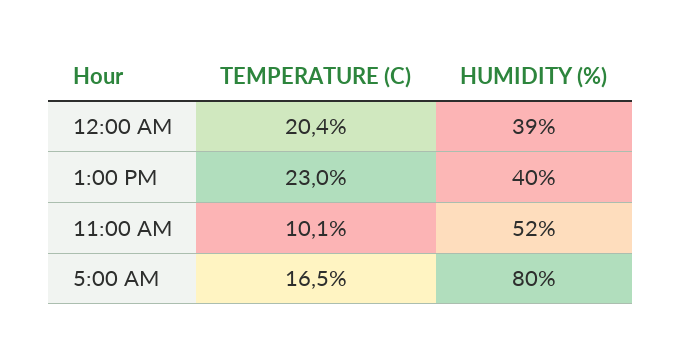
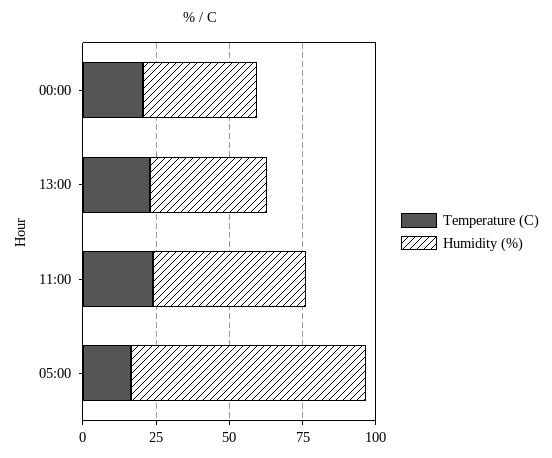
TEMPERATURE (C), 11:00 AM: 10.1 -> 25

